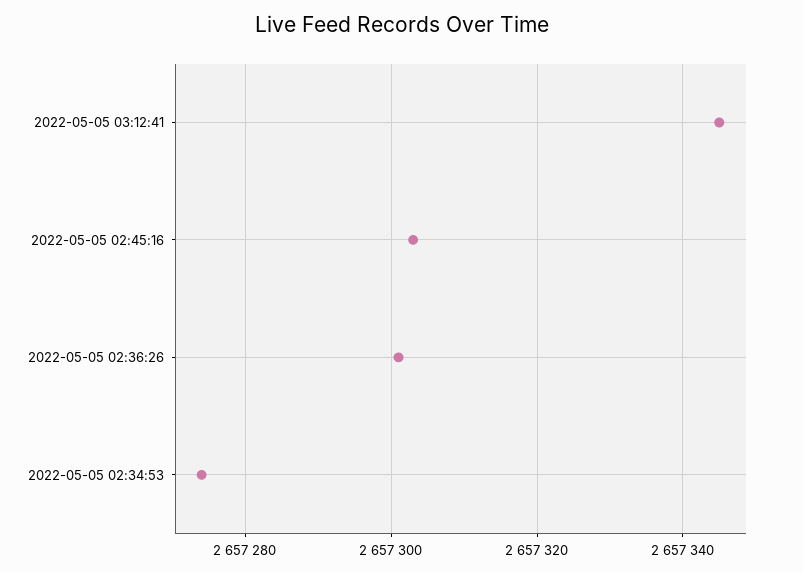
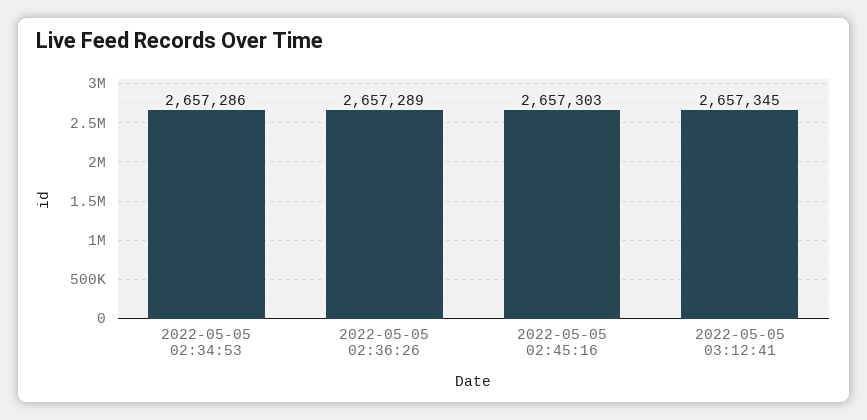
2022-05-05 02:36:26: 2657300 -> 2657289
2022-05-05 02:34:53: 2657275 -> 2657286

